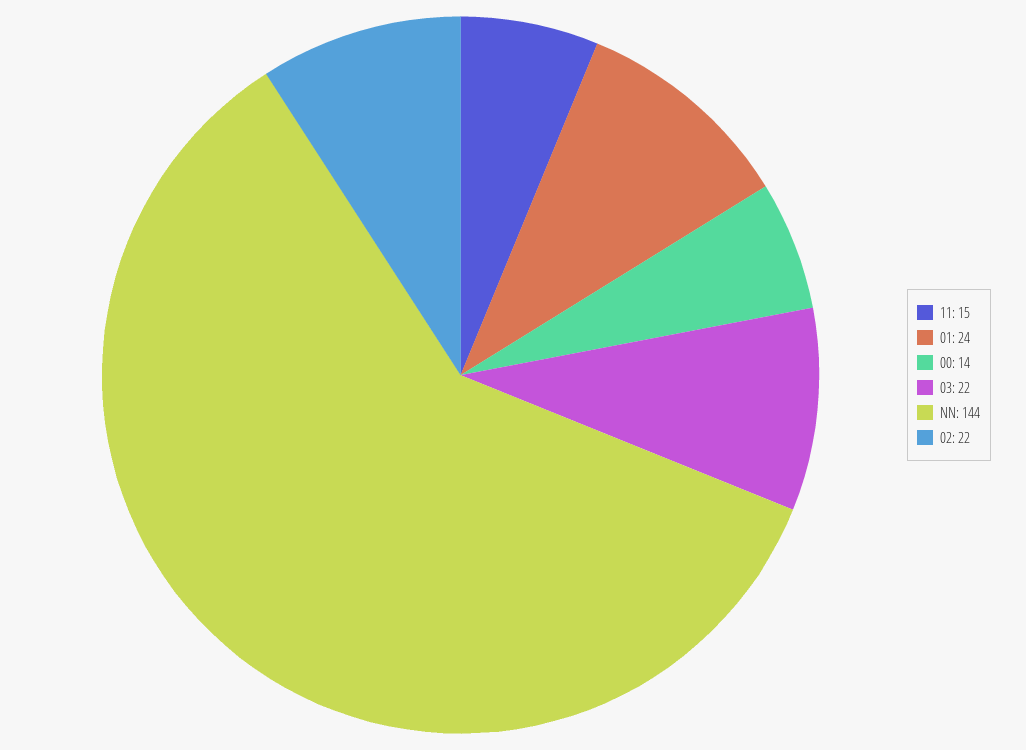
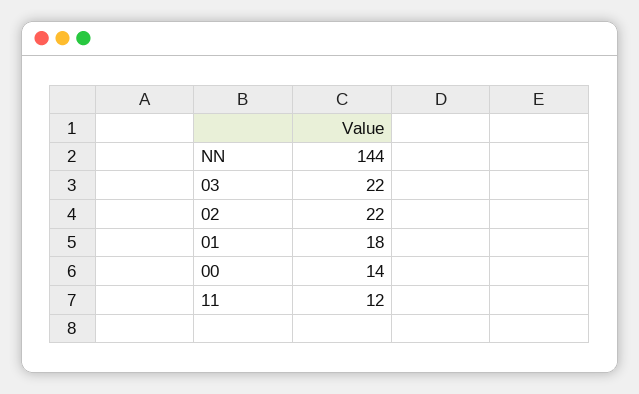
11: 15 -> 12
01: 24 -> 18

